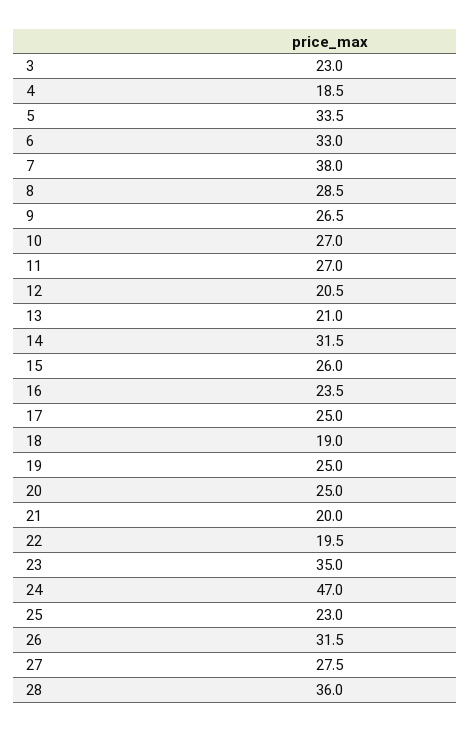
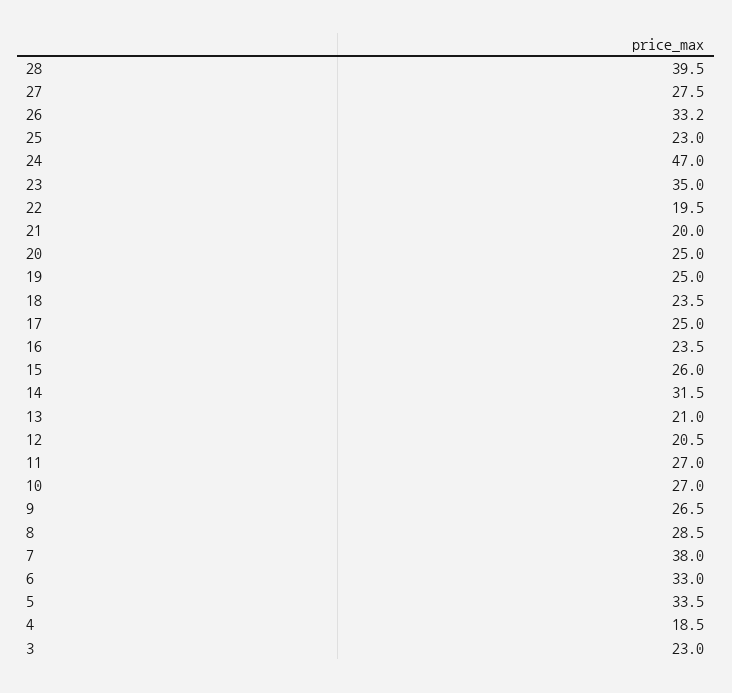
18: 19 -> 23.5
26: 31.5 -> 33.2
28: 36 -> 39.5

